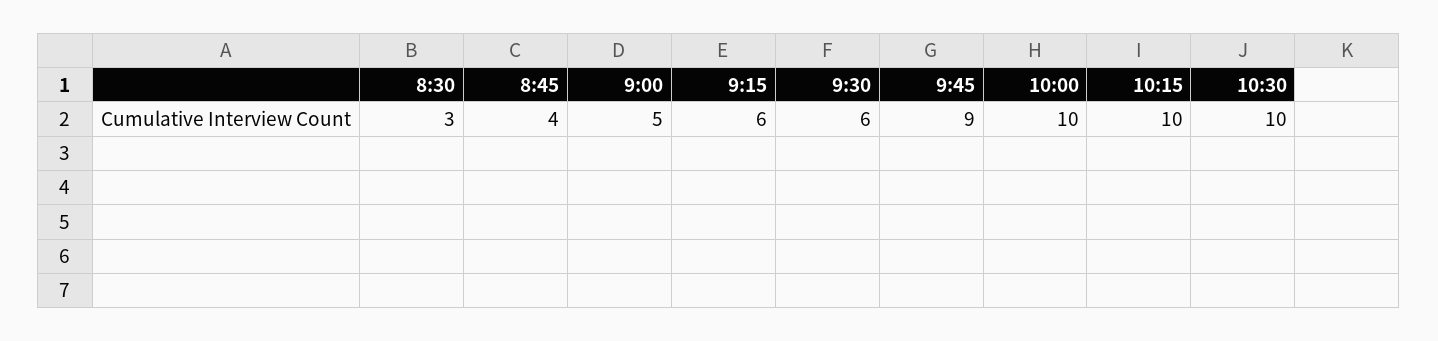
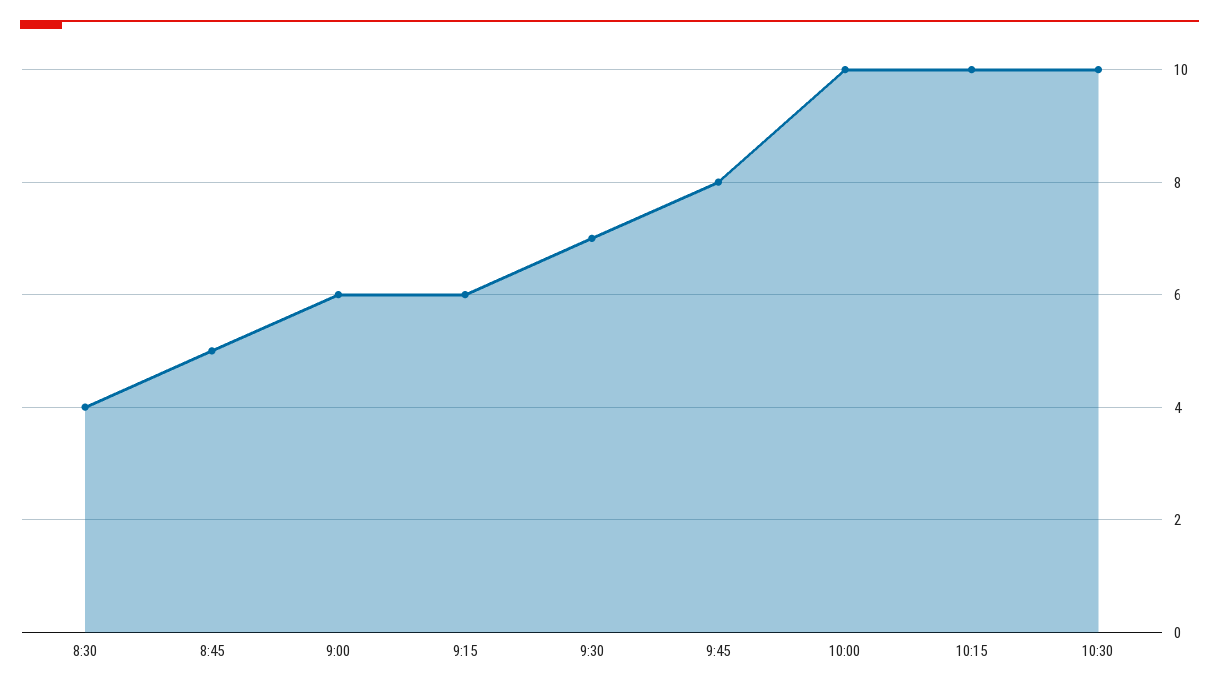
8:30: 3 -> 4
8:45: 4 -> 5
9:00: 5 -> 6
9:30: 6 -> 7
9:45: 9 -> 8

